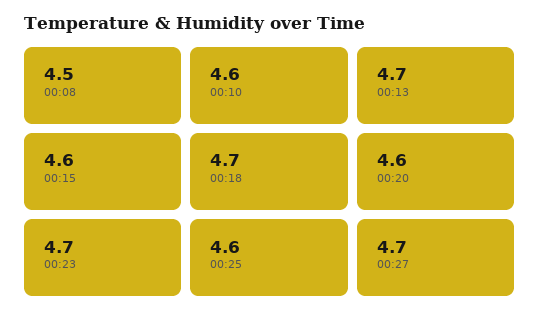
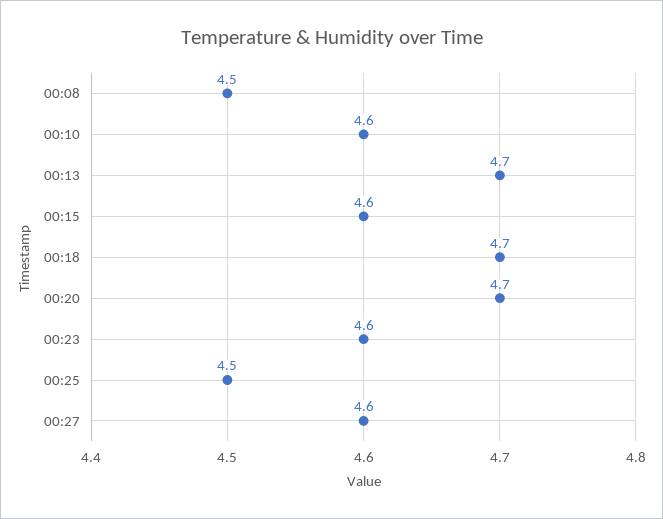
00:20: 4.6 -> 4.7
00:23: 4.7 -> 4.6
00:25: 4.6 -> 4.5
00:27: 4.7 -> 4.6

